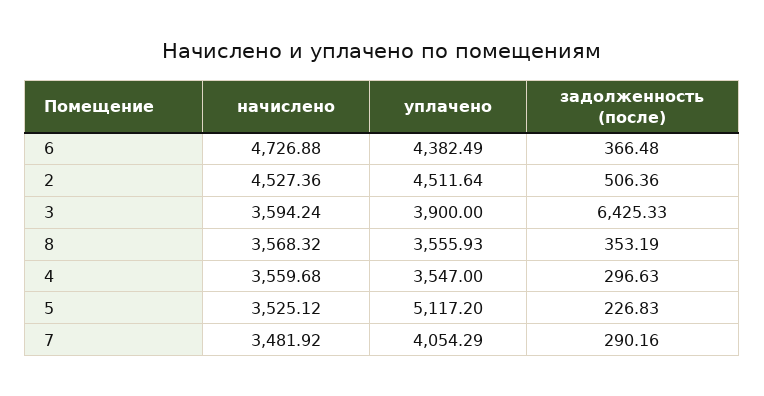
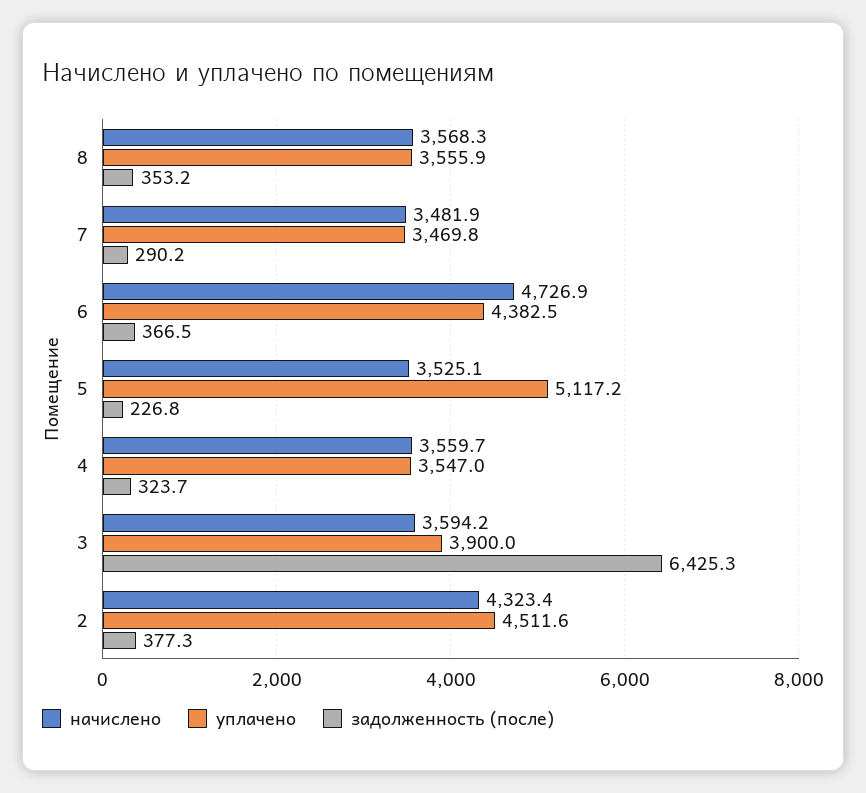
начислено, 2: 4527.36 -> 4323.4
задолженность (после), 2: 506.36 -> 377.3
задолженность (после), 4: 296.63 -> 323.7
уплачено, 7: 4054.29 -> 3469.8

